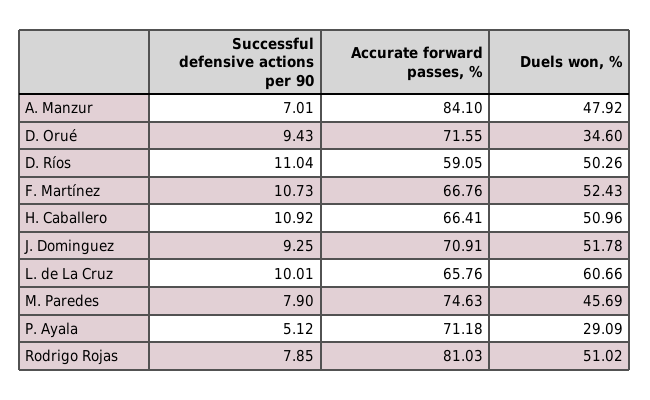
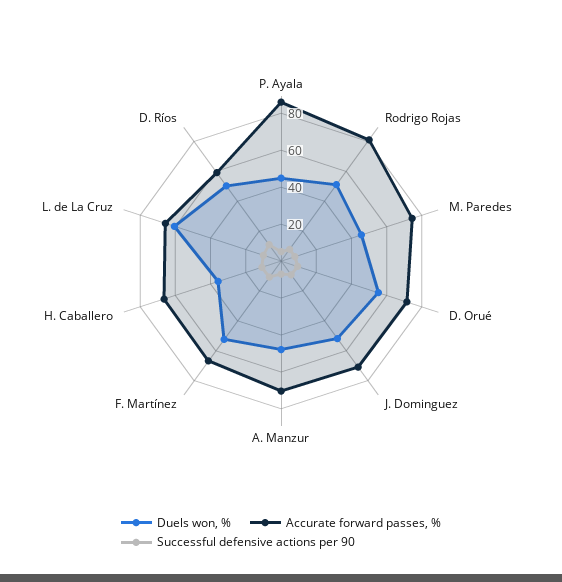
Accurate forward passes, %, A. Manzur: 84.1 -> 70
Duels won, %, D. Orué: 34.6 -> 55
Duels won, %, H. Caballero: 50.96 -> 35
Accurate forward passes, %, P. Ayala: 71.18 -> 85
Duels won, %, P. Ayala: 29.09 -> 45

